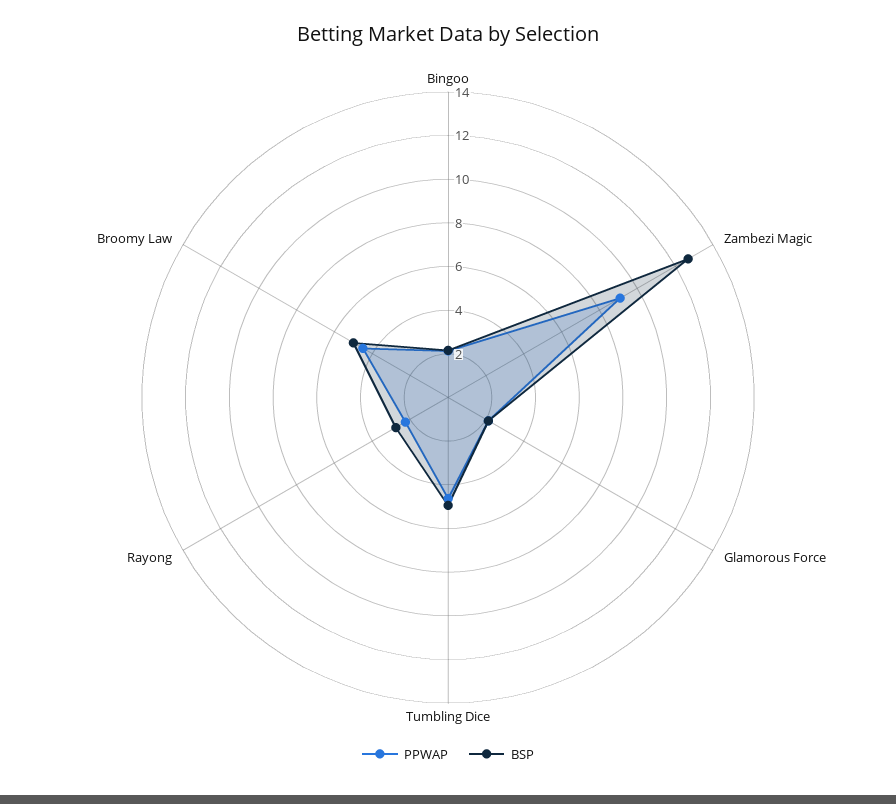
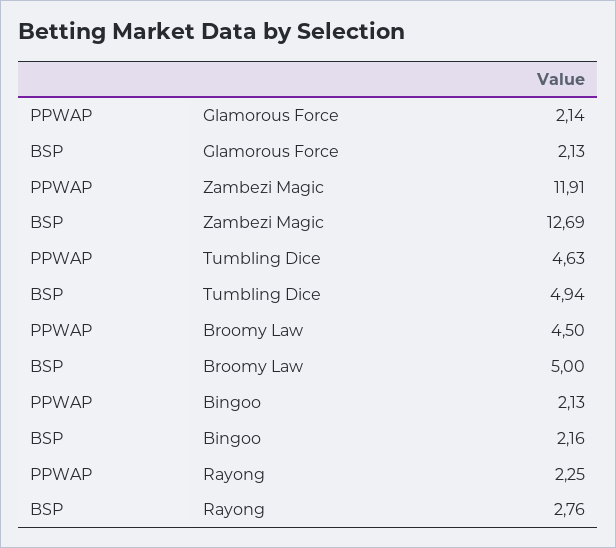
PPWAP, Zambezi Magic: 9 -> 11.91

